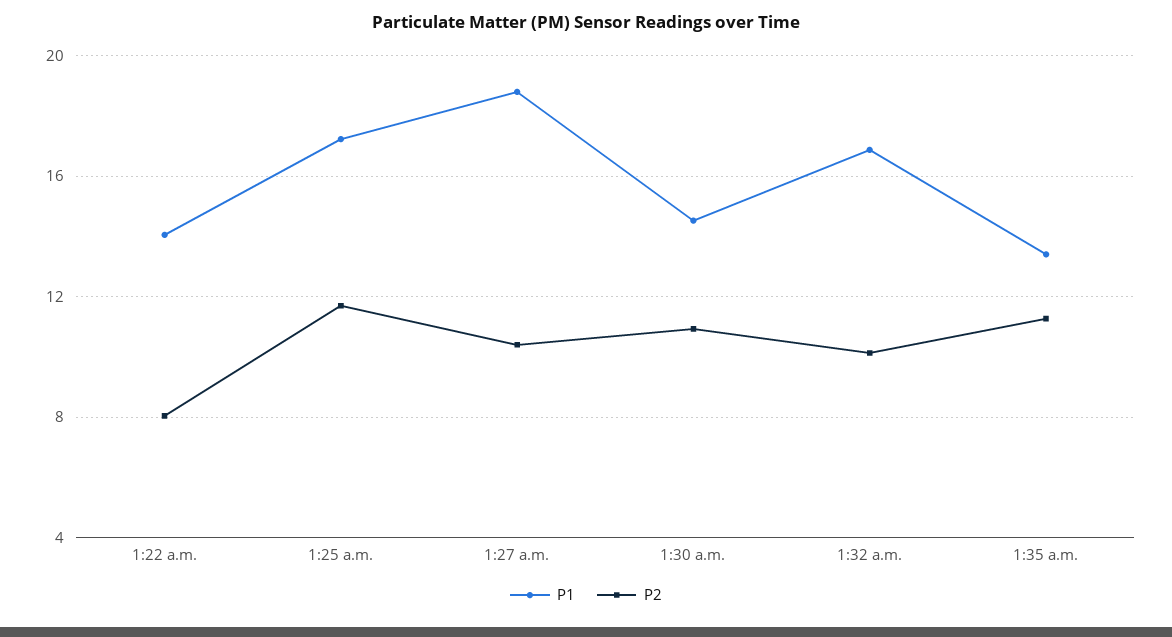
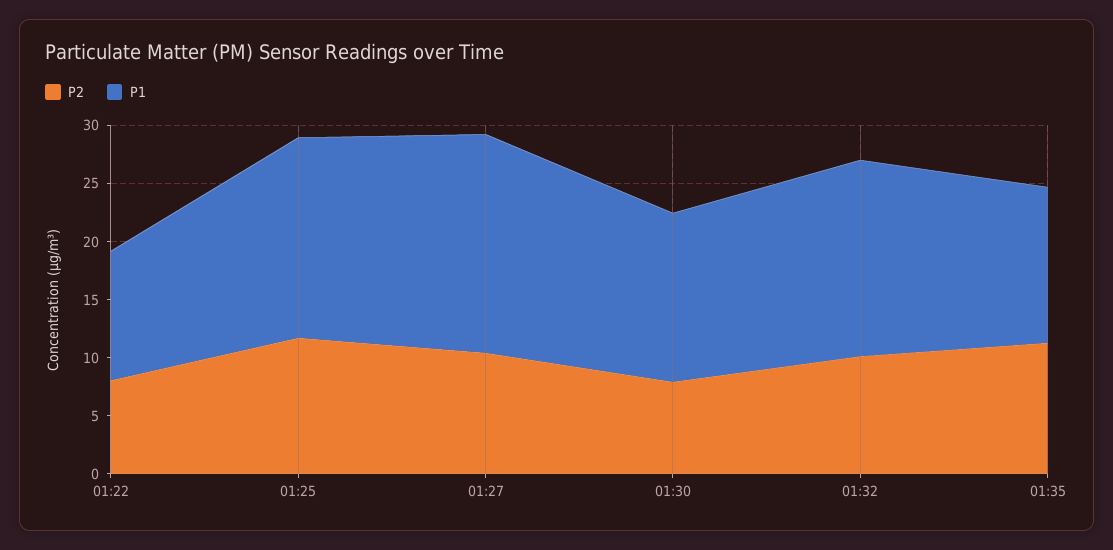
P1, 1:22 a.m.: 14 -> 11
P2, 1:30 a.m.: 11 -> 8

